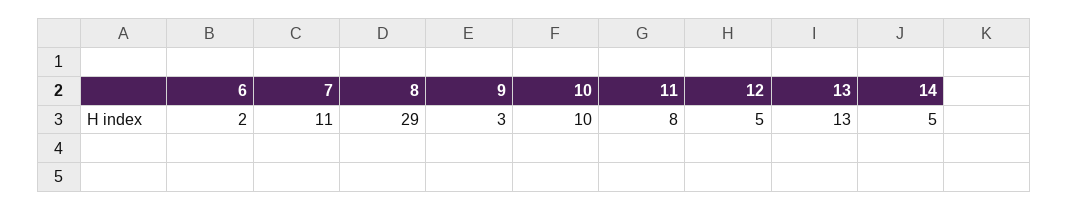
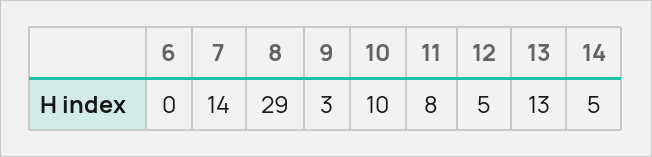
6: 2 -> 0
7: 11 -> 14

